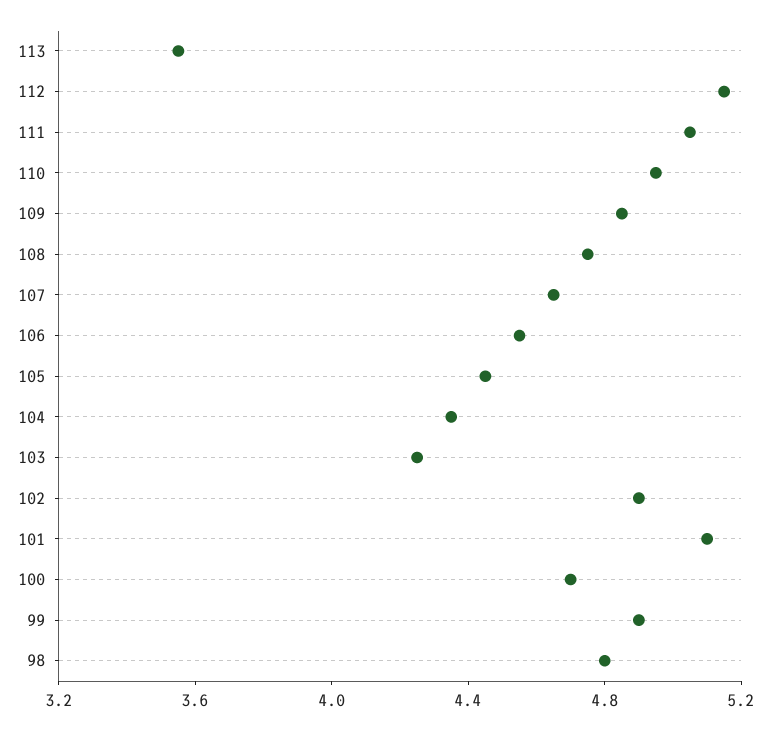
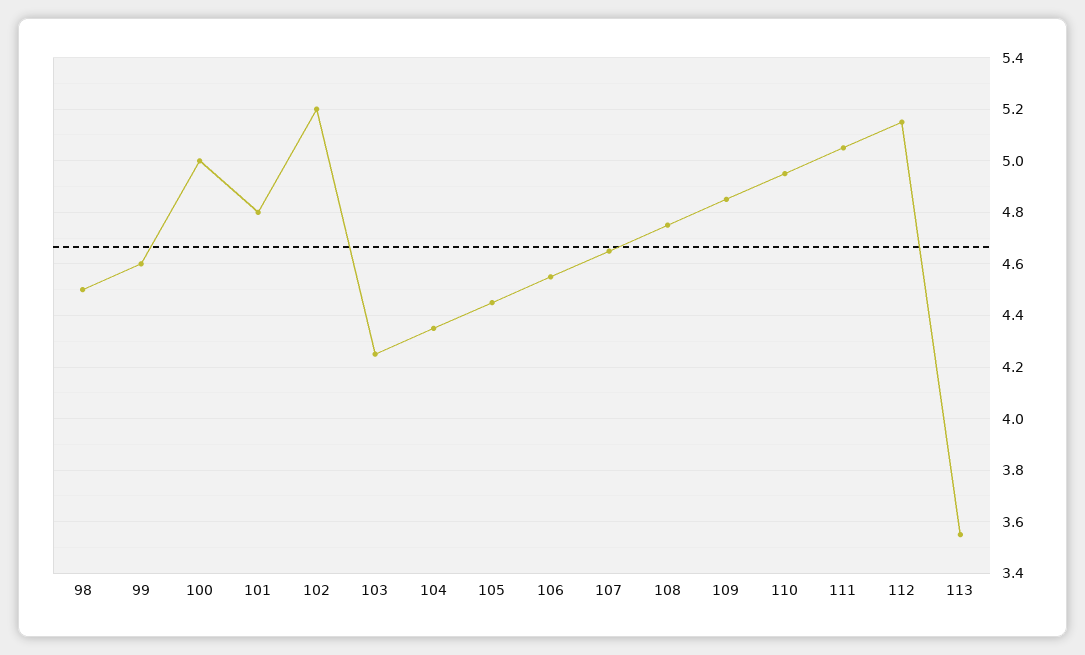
102: 4.9 -> 5.2
101: 5.1 -> 4.8
100: 4.7 -> 5
99: 4.9 -> 4.6
98: 4.8 -> 4.5

